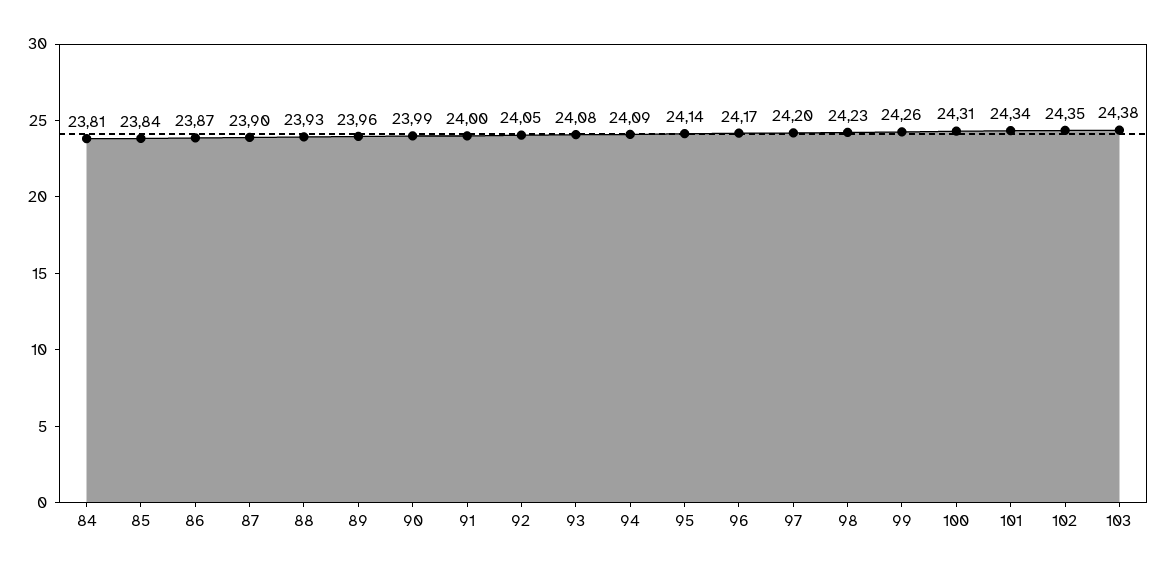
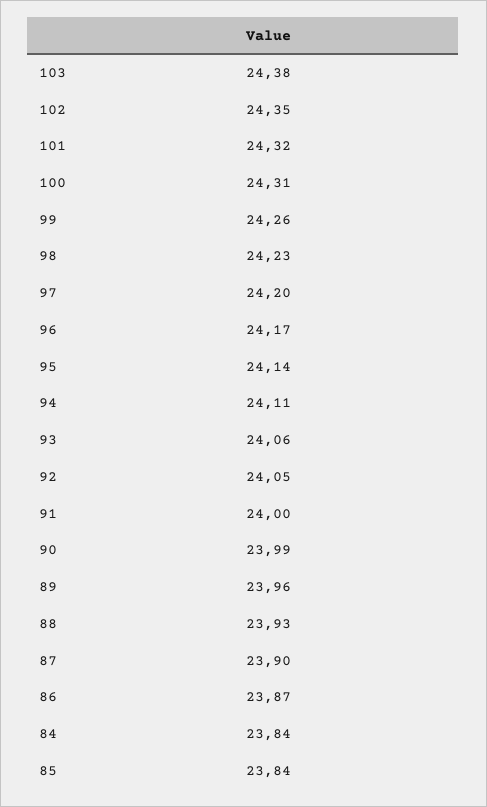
84: 23.81 -> 23.84
93: 24.08 -> 24.06
94: 24.09 -> 24.11
101: 24.34 -> 24.32

